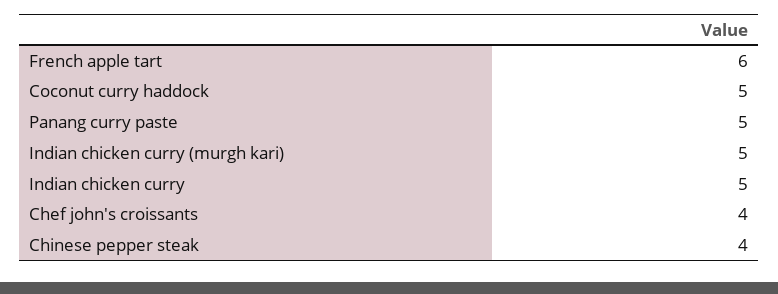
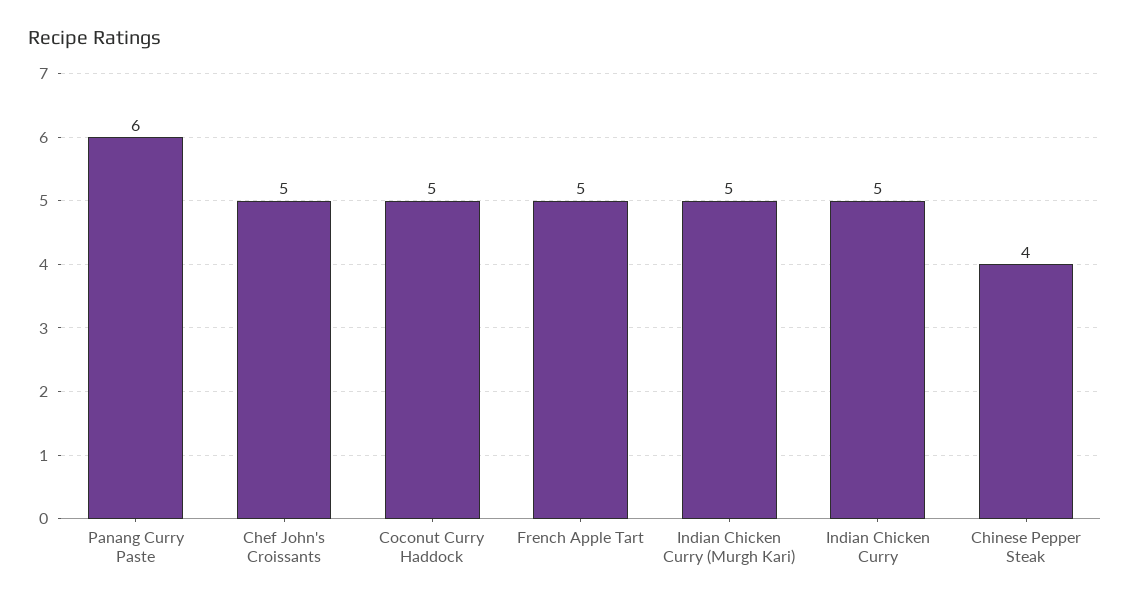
French apple tart: 6 -> 5
Panang curry paste: 5 -> 6
Chef john's croissants: 4 -> 5

